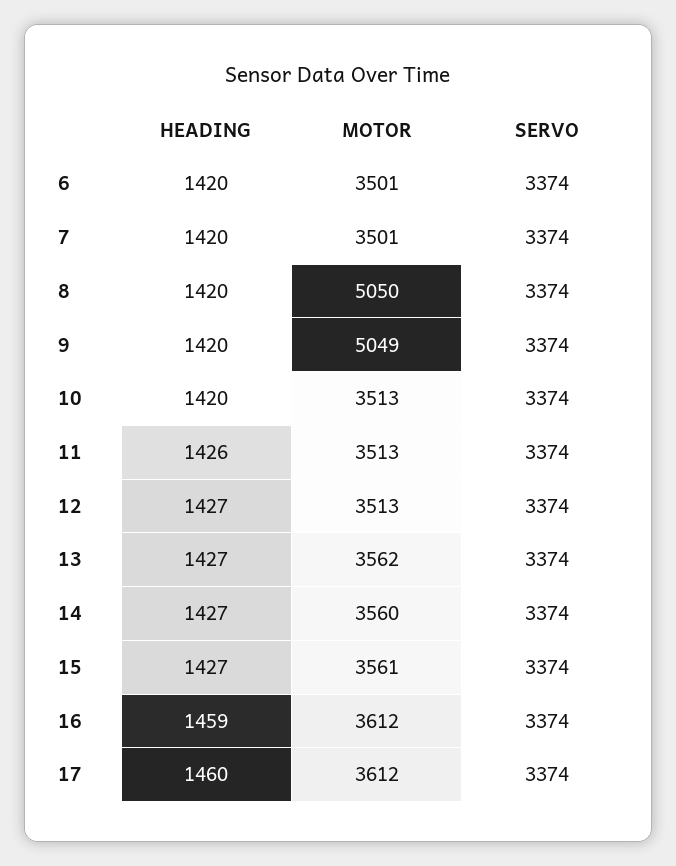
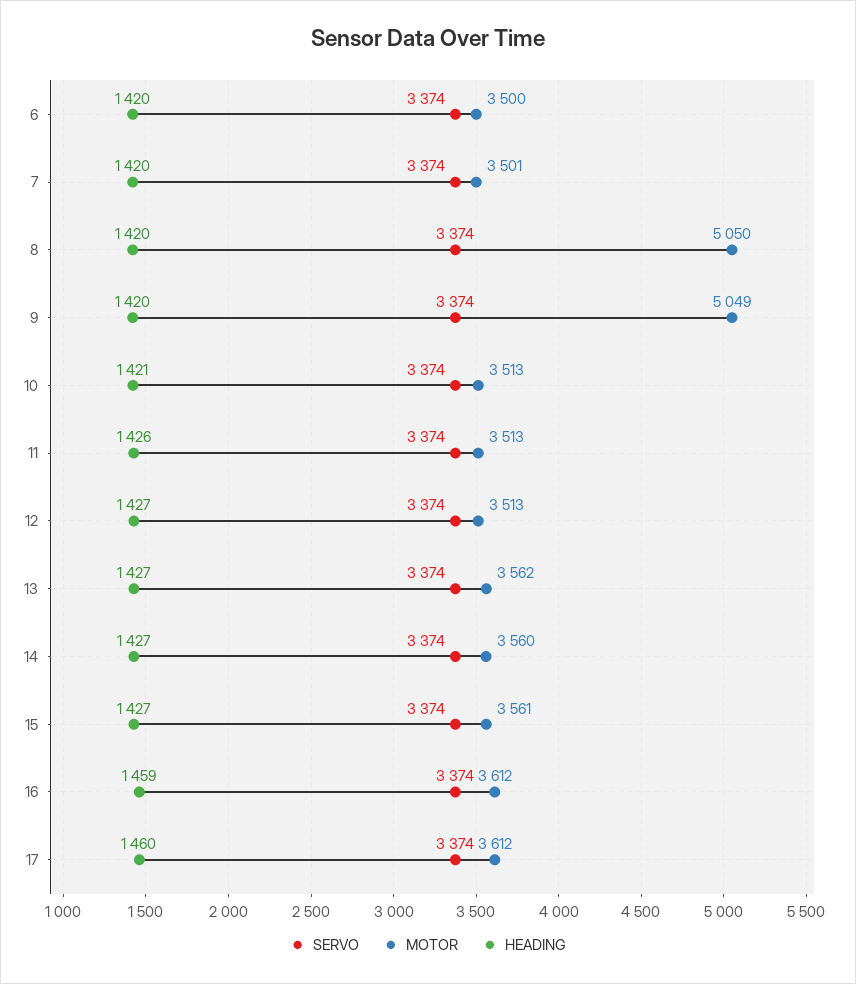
MOTOR, 6: 3501 -> 3500
HEADING, 10: 1420 -> 1421

